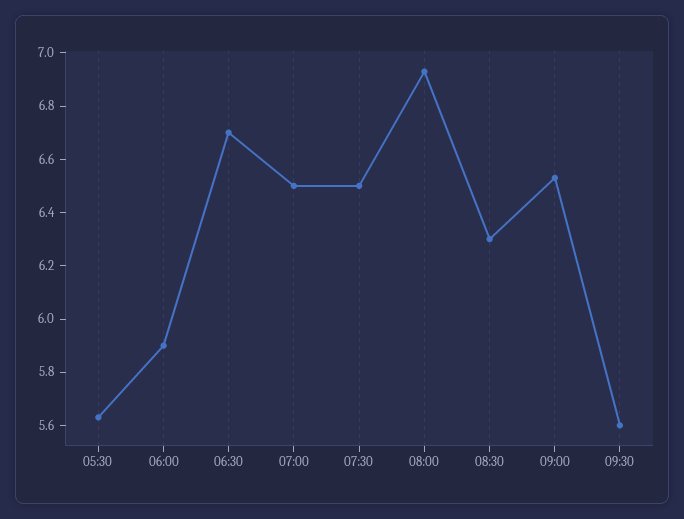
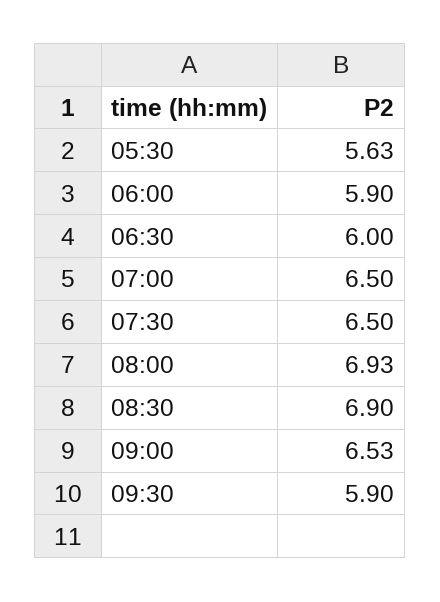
06:30: 6.7 -> 6
08:30: 6.3 -> 6.9
09:30: 5.6 -> 5.9

